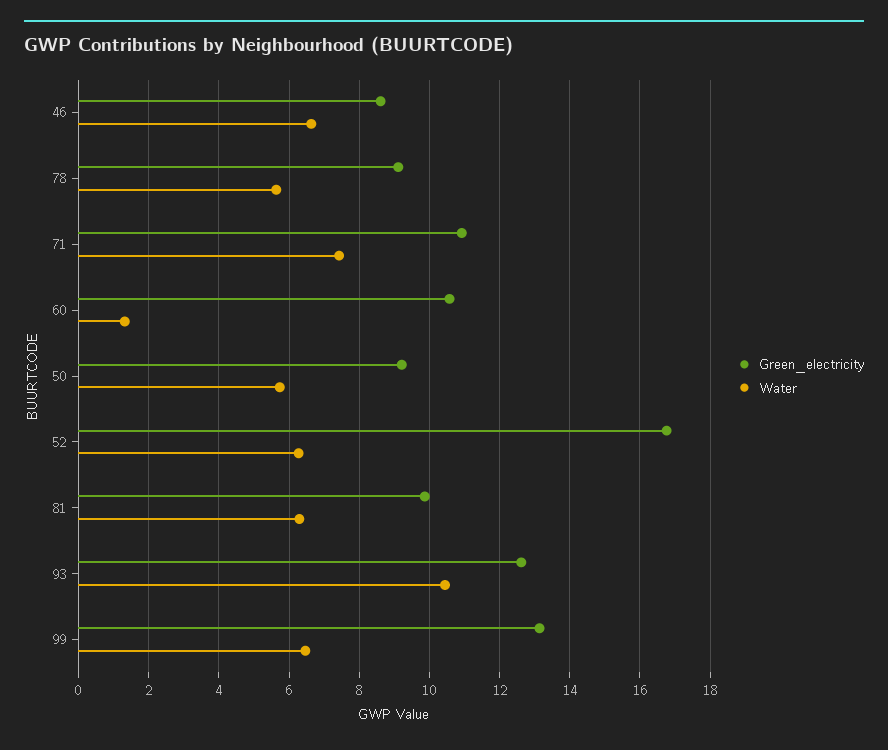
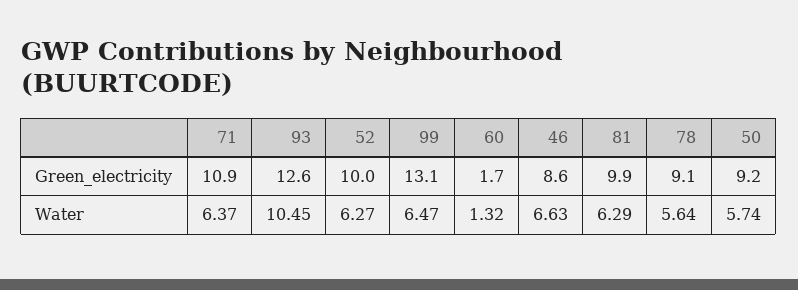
Water, 71: 7.4 -> 6.37
Green_electricity, 60: 10.6 -> 1.7
Green_electricity, 52: 16.8 -> 10

